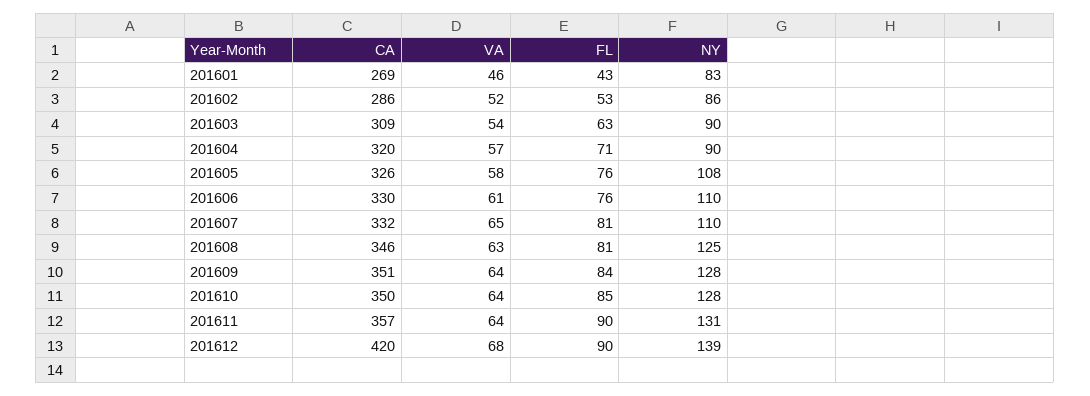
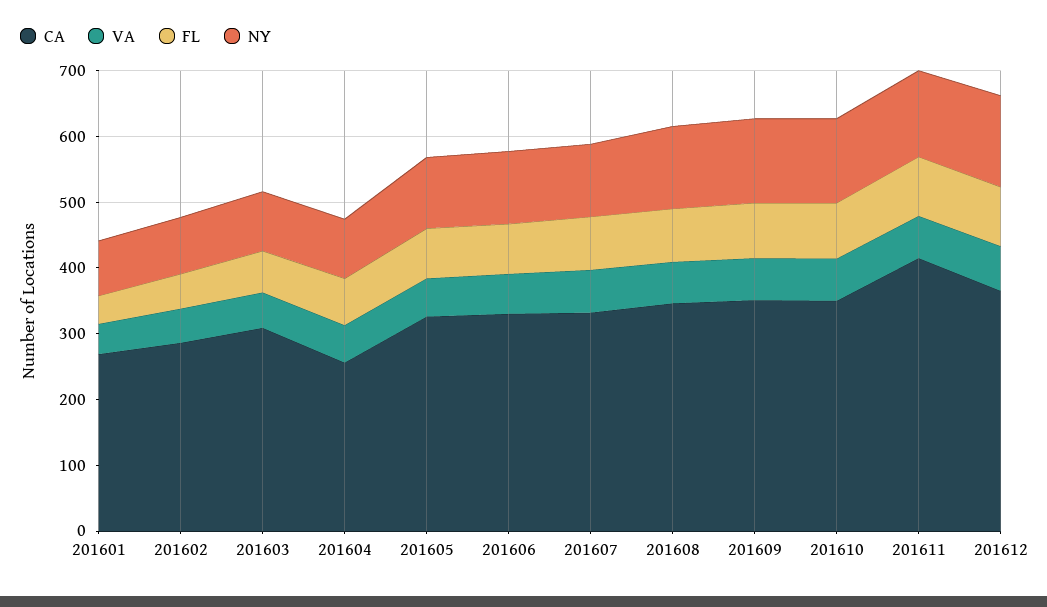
CA, 201604: 320 -> 260
CA, 201611: 357 -> 420
CA, 201612: 420 -> 360

